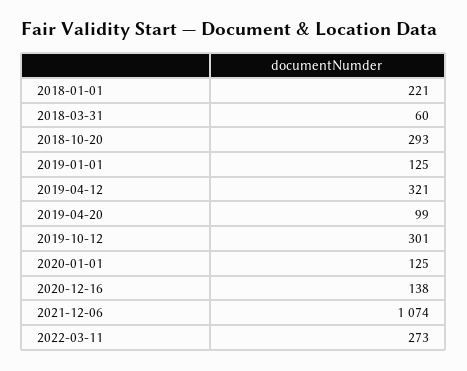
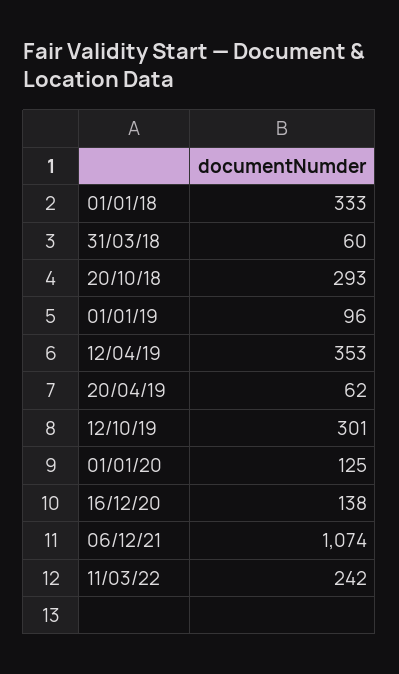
2018-01-01: 221 -> 333
2019-01-01: 125 -> 96
2019-04-12: 321 -> 353
2019-04-20: 99 -> 62
2022-03-11: 273 -> 242

